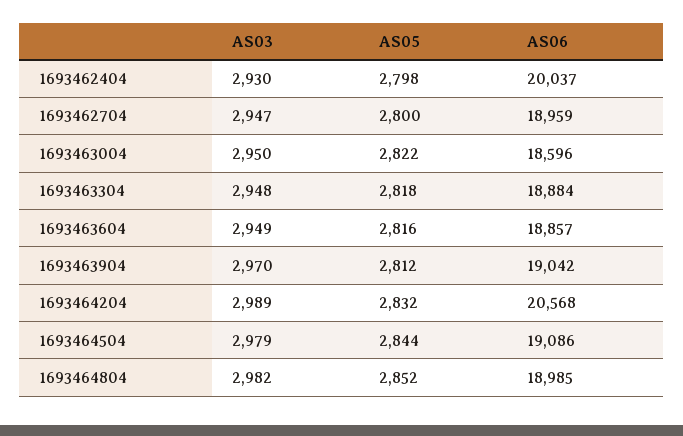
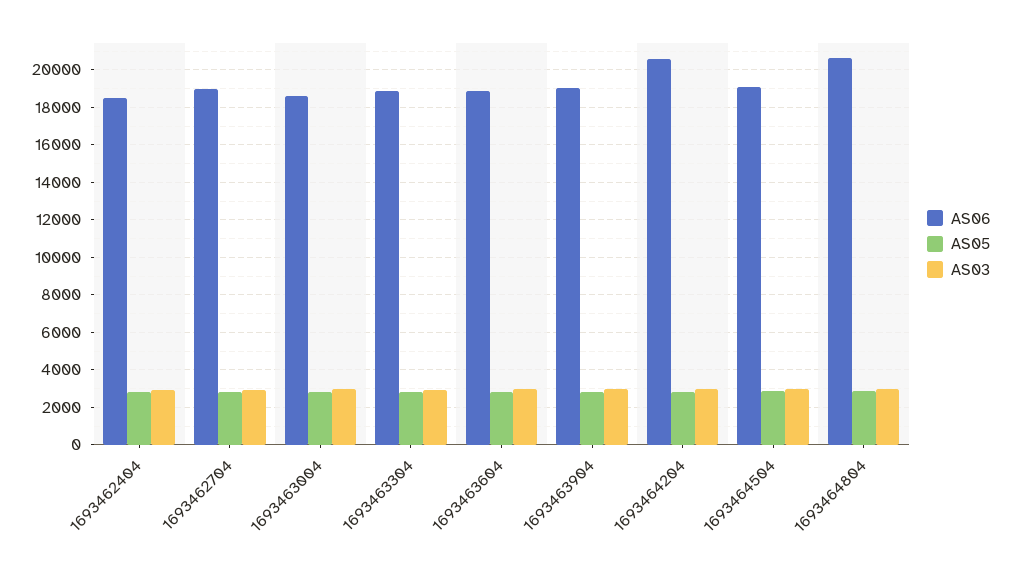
AS06, 1693462404: 20037 -> 18500
AS06, 1693464804: 18985 -> 20500

